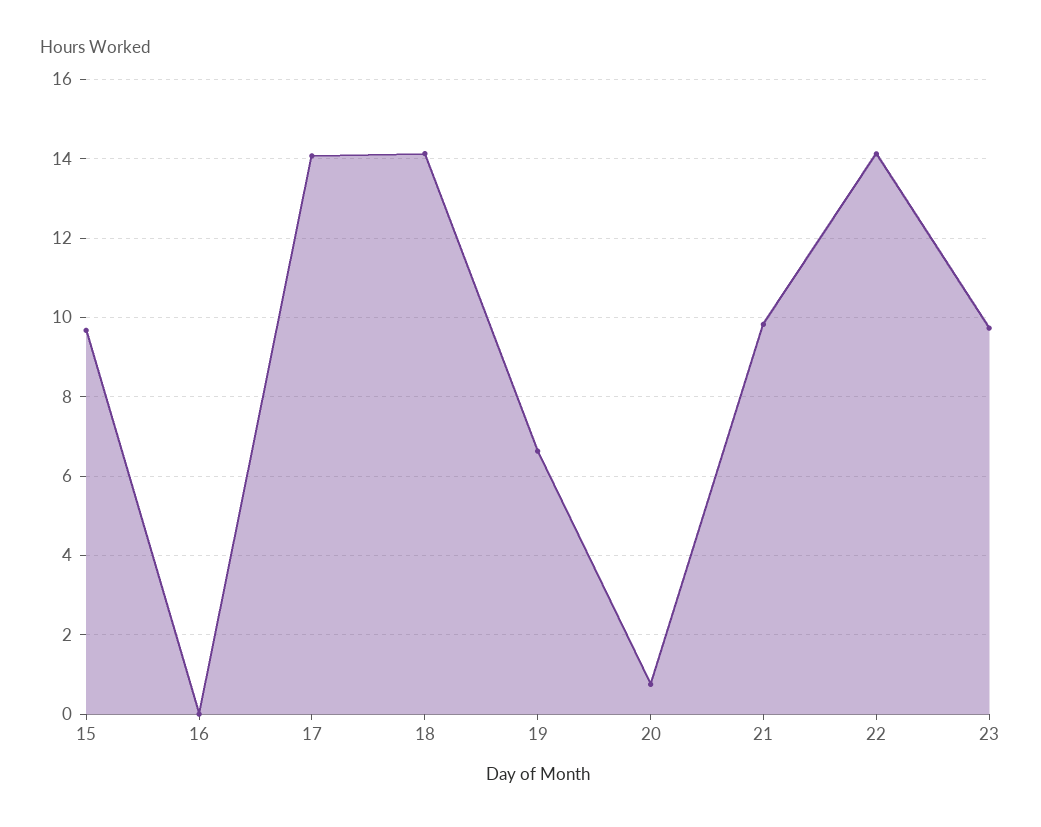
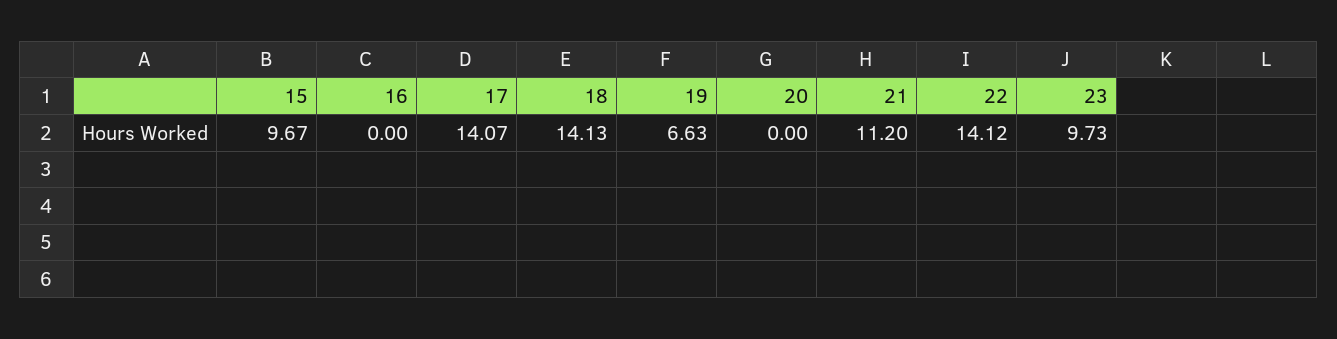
20: 0.8 -> 0
21: 9.8 -> 11.2

